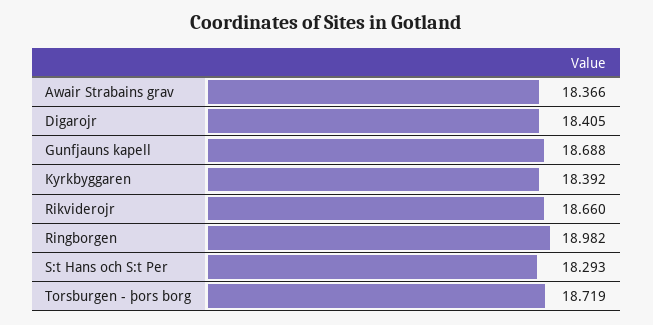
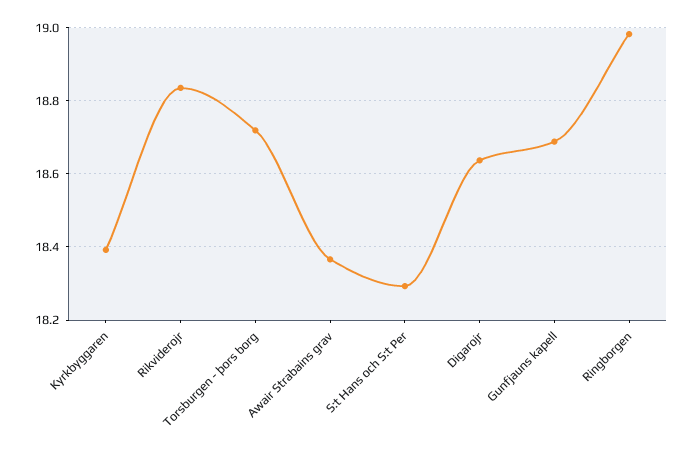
Digarojr: 18.405 -> 18.64
Rikviderojr: 18.66 -> 18.84

